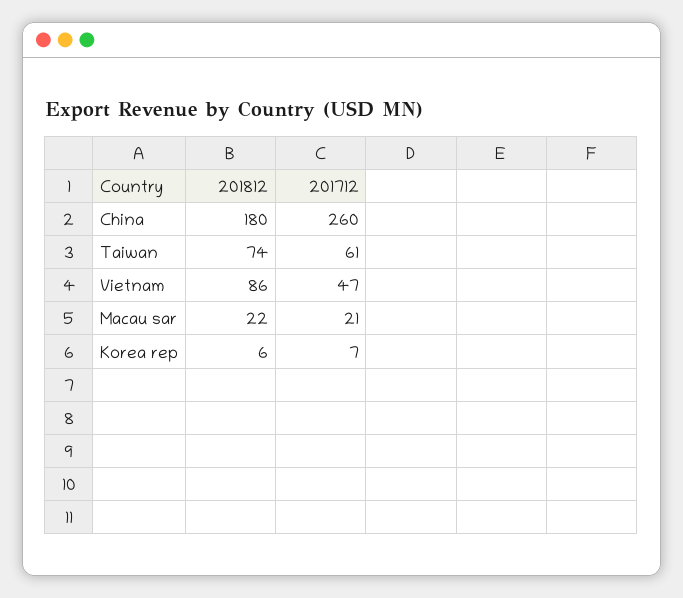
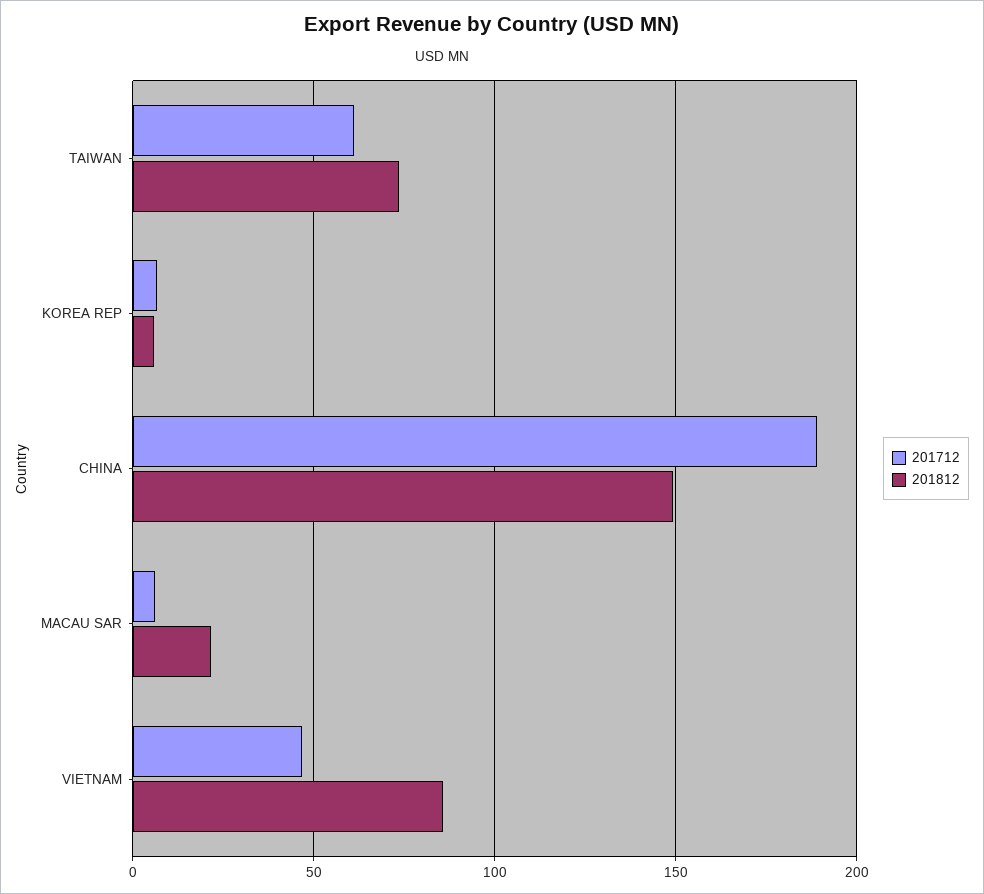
201812, China: 180 -> 150
201712, China: 260 -> 190
201712, Macau sar: 21 -> 5

